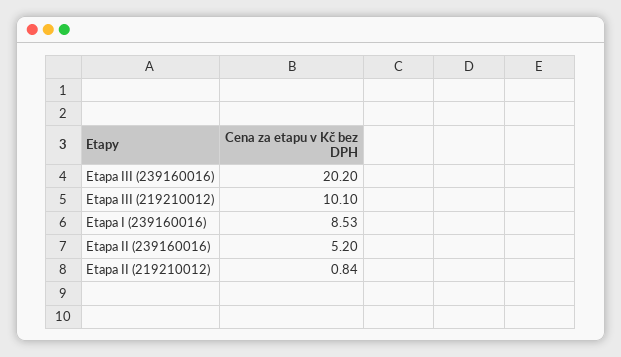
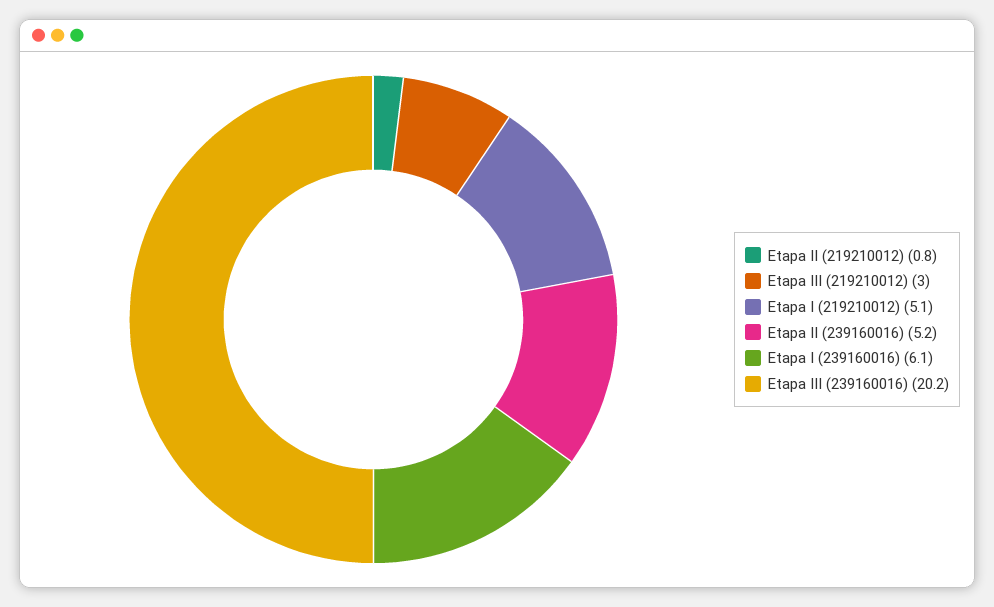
Etapa III (219210012): 10.1 -> 3
Etapa I (239160016): 8.53 -> 6.1
Etapa I (219210012): none -> 5.1

